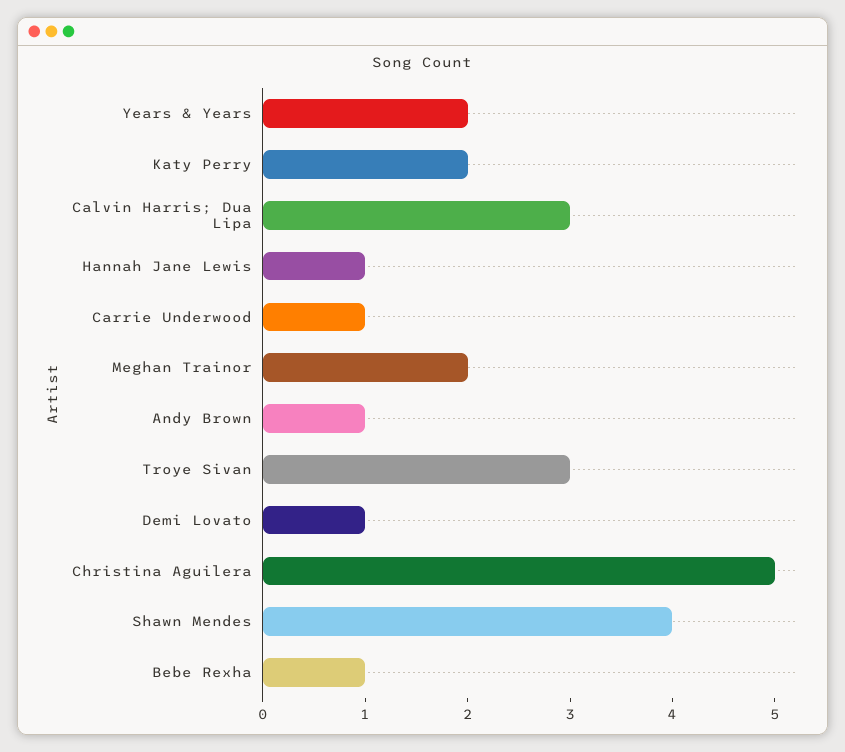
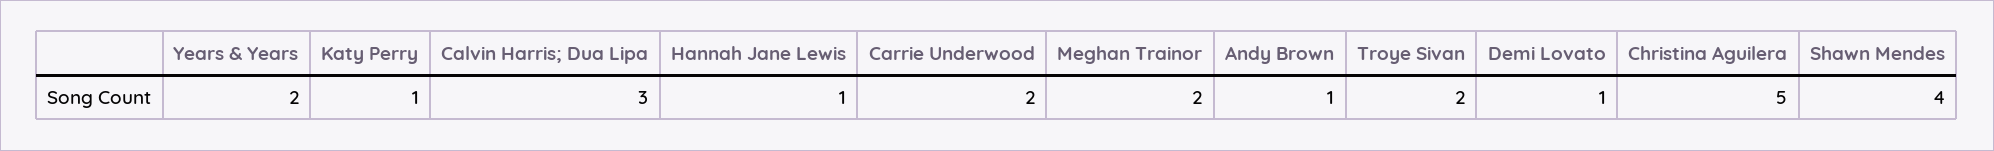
Katy Perry: 2 -> 1
Carrie Underwood: 1 -> 2
Troye Sivan: 3 -> 2
Bebe Rexha: 1 -> none

